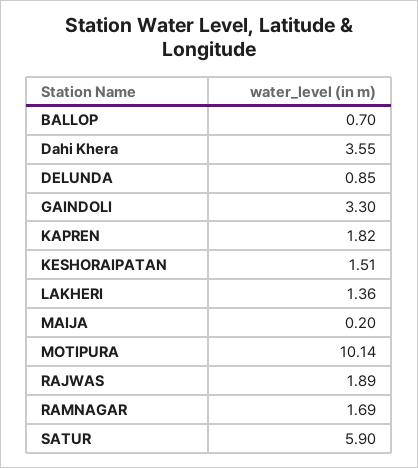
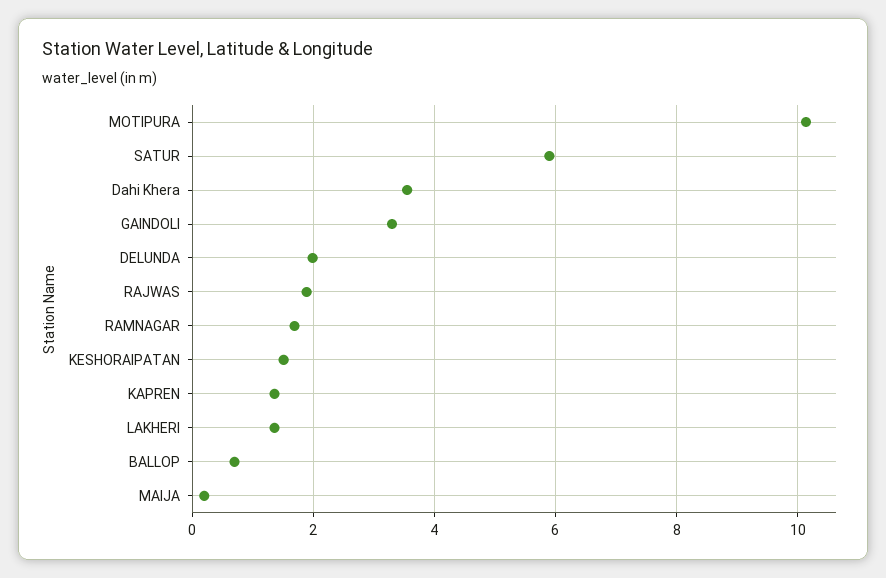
DELUNDA: 0.85 -> 2
KAPREN: 1.82 -> 1.4

